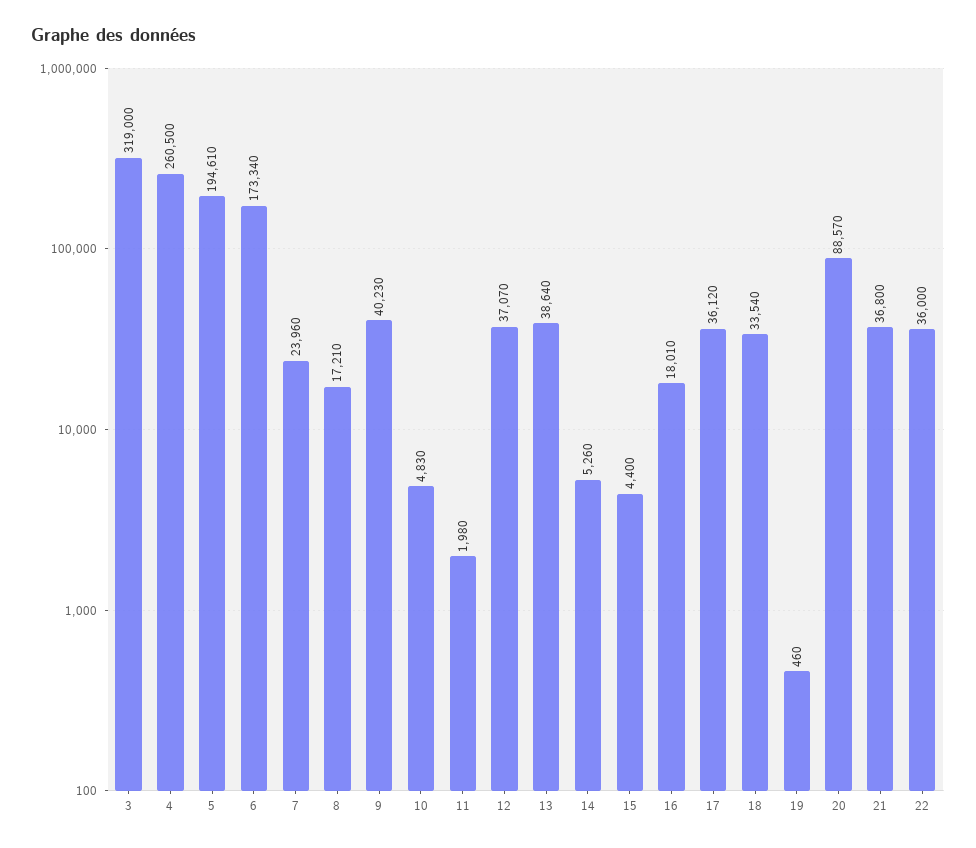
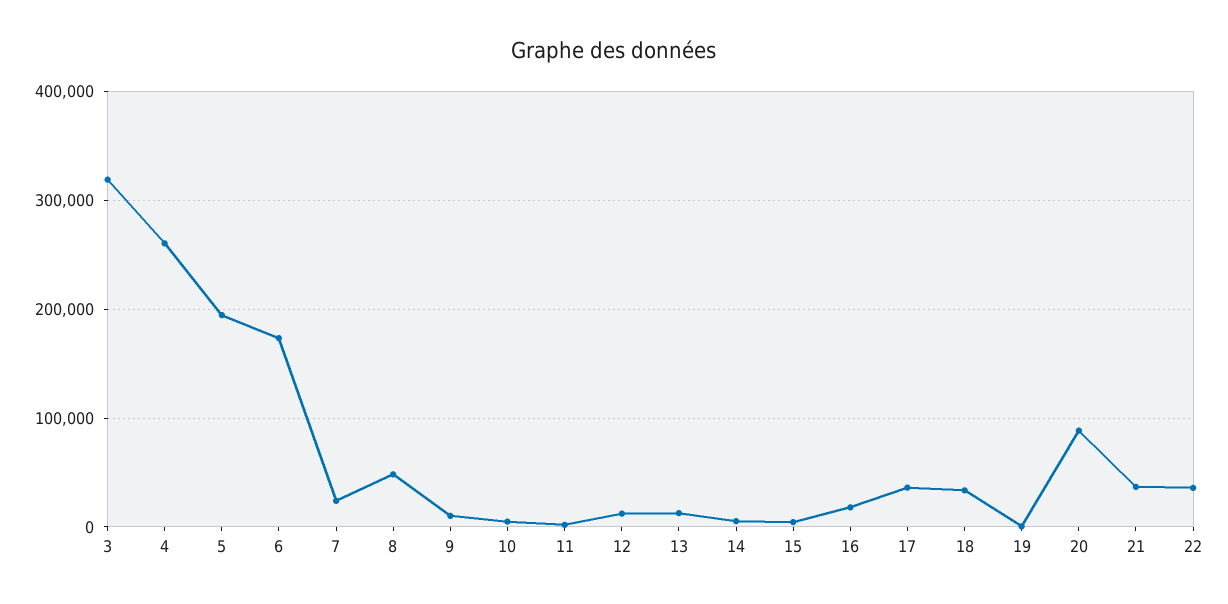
8: 17210 -> 50000
9: 40230 -> 10000
12: 37070 -> 10000
13: 38640 -> 10000

